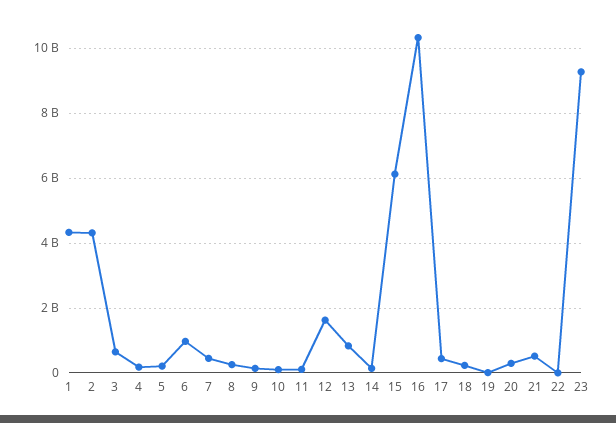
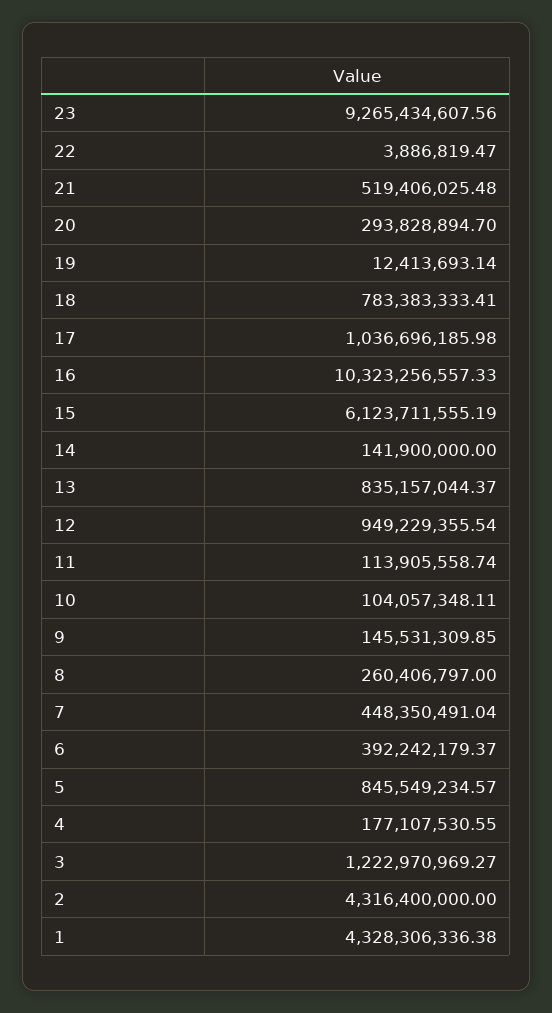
3: 600000000 -> 1222970969.27
5: 200000000 -> 845549234.57
6: 1000000000 -> 392242179.37
12: 1600000000 -> 949229355.54
17: 400000000 -> 1036696185.98
18: 200000000 -> 783383333.41

